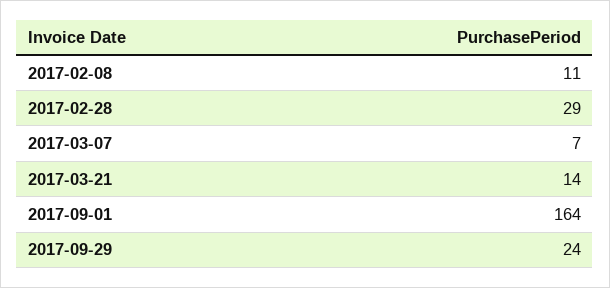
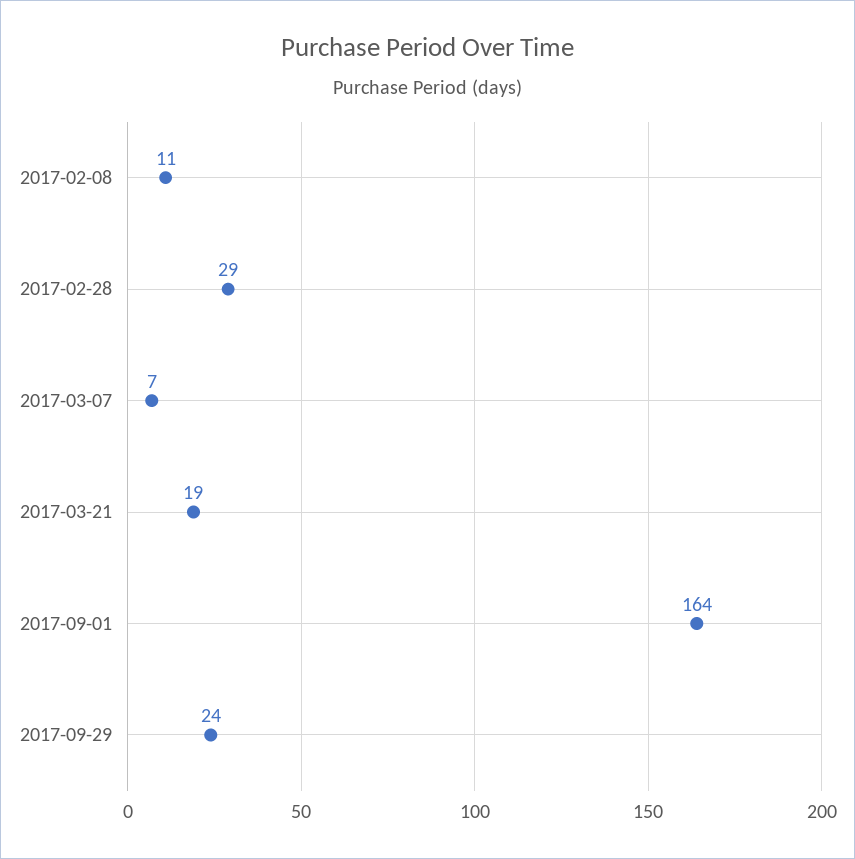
2017-03-21: 14 -> 19

